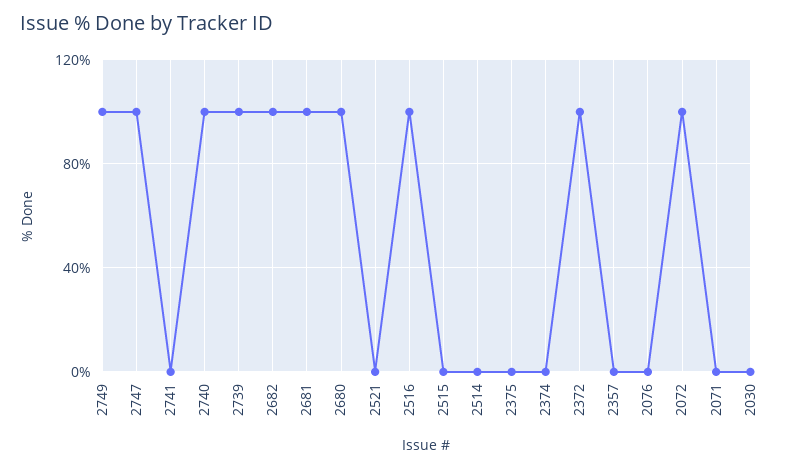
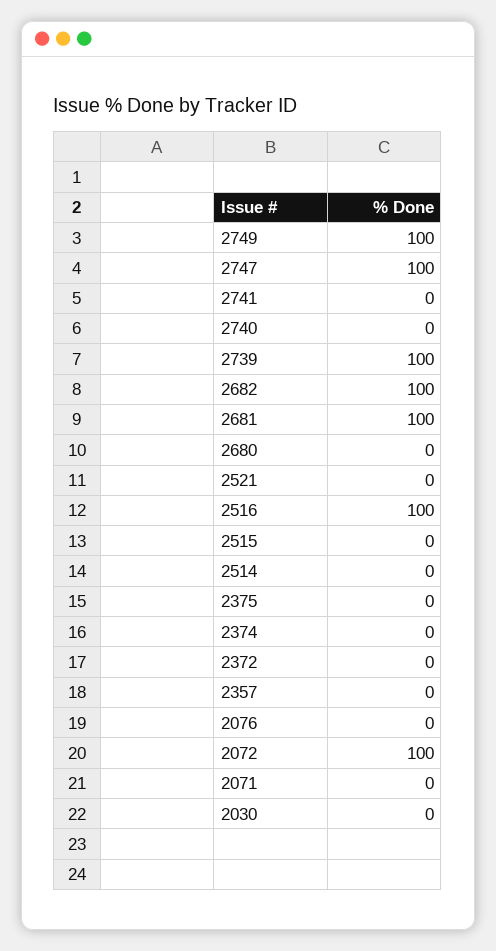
2740: 100 -> 0
2680: 100 -> 0
2372: 100 -> 0

